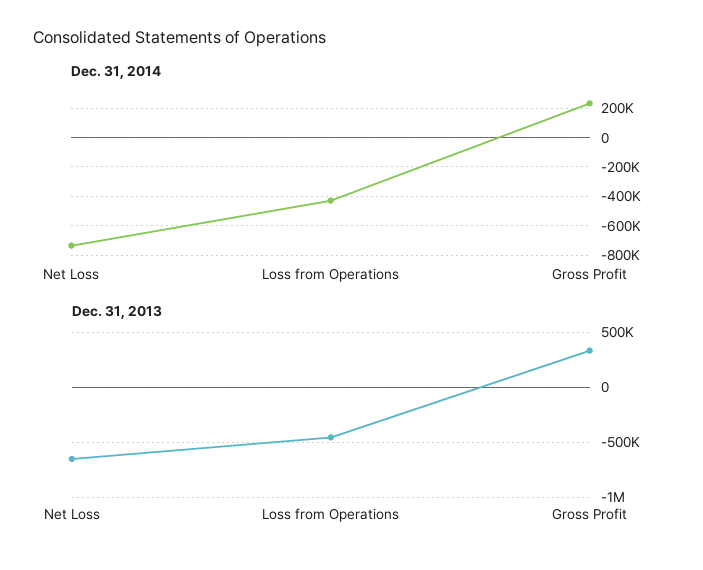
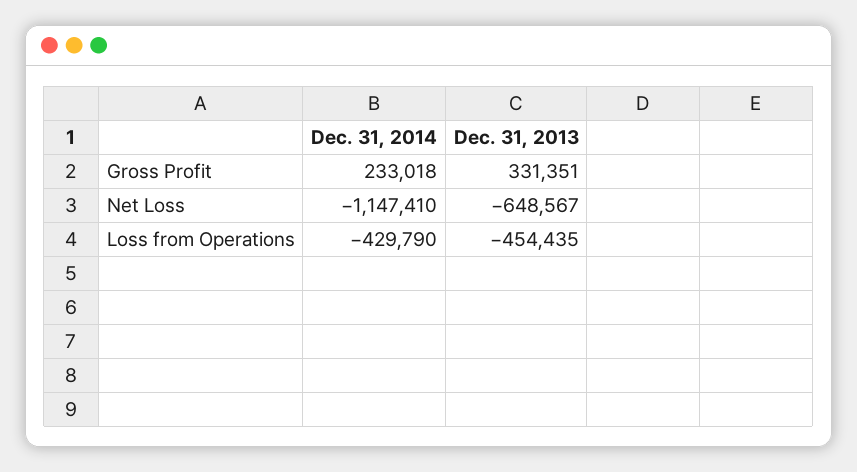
Dec. 31, 2014, Net Loss: -750000 -> -1147410

